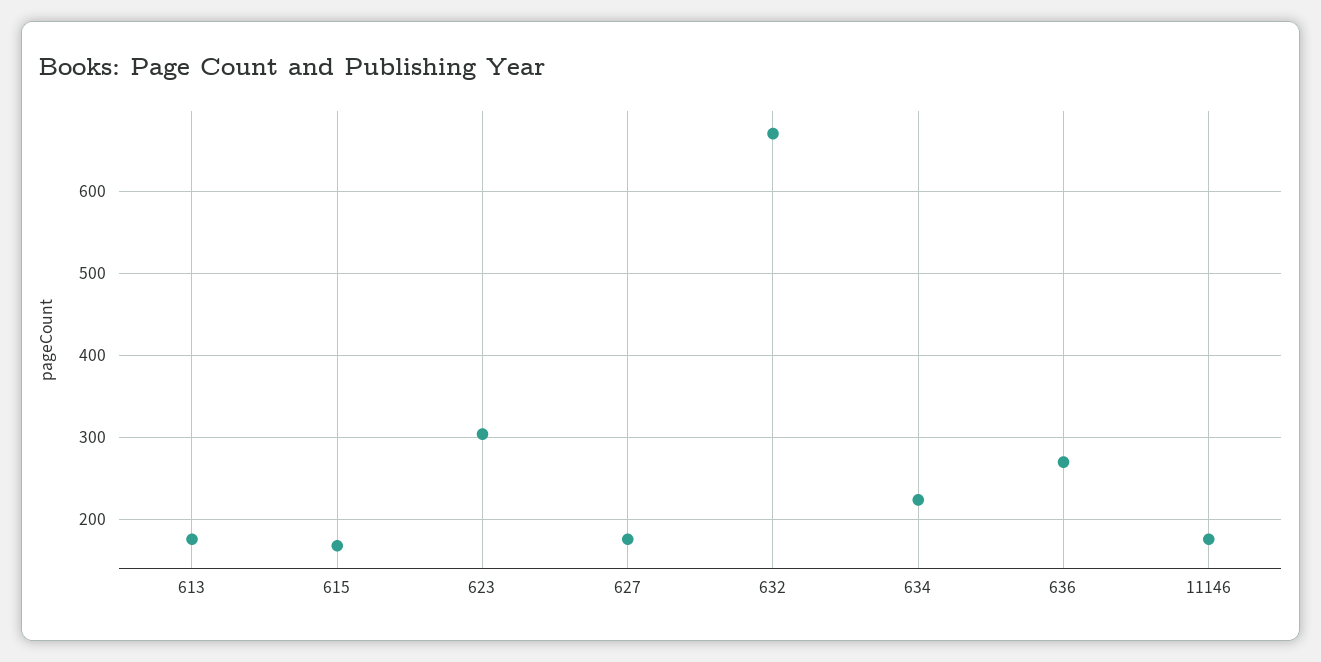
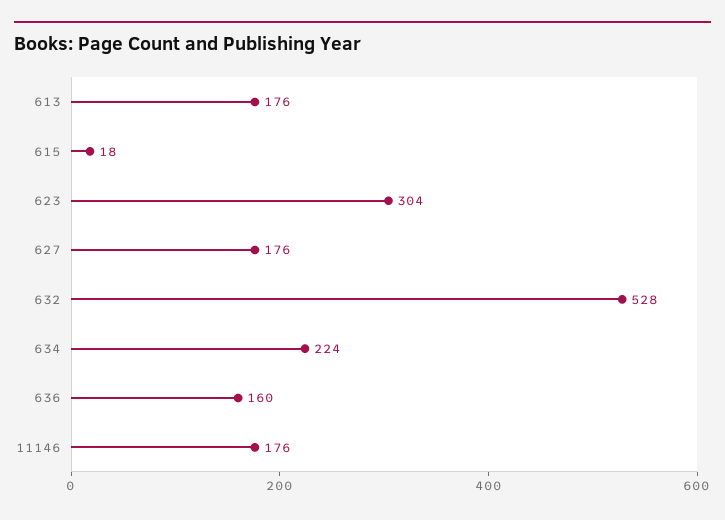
615: 170 -> 18
632: 670 -> 528
636: 270 -> 160

